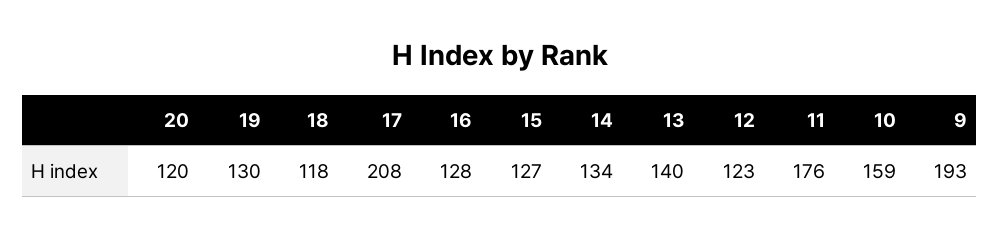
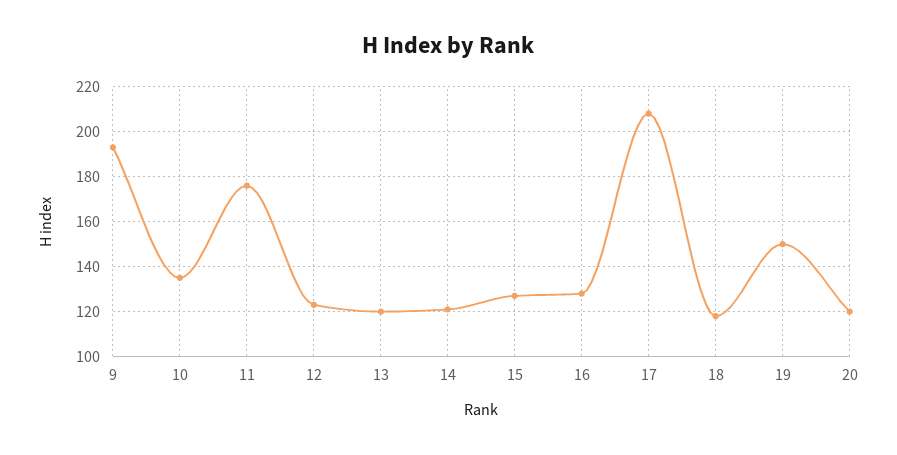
19: 130 -> 150
14: 134 -> 120
13: 140 -> 120
10: 159 -> 135

